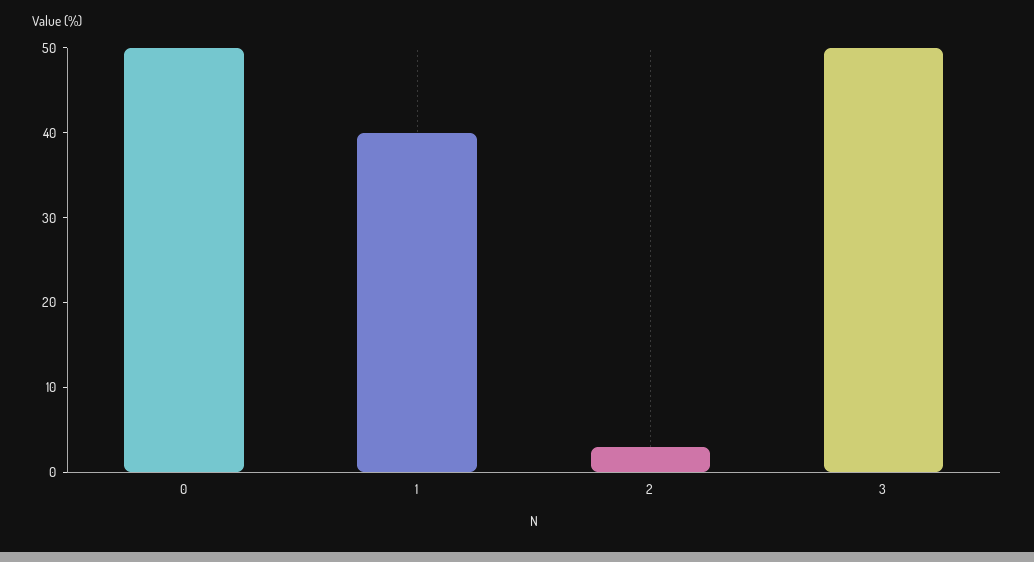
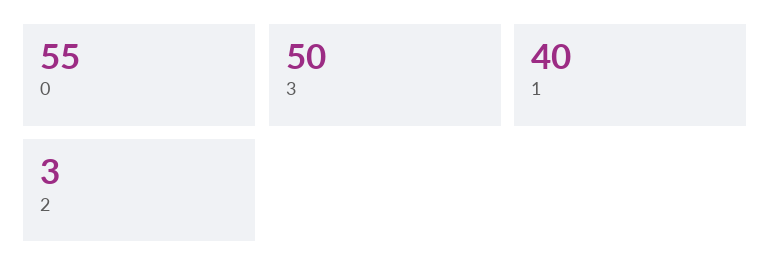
0: 50 -> 55

